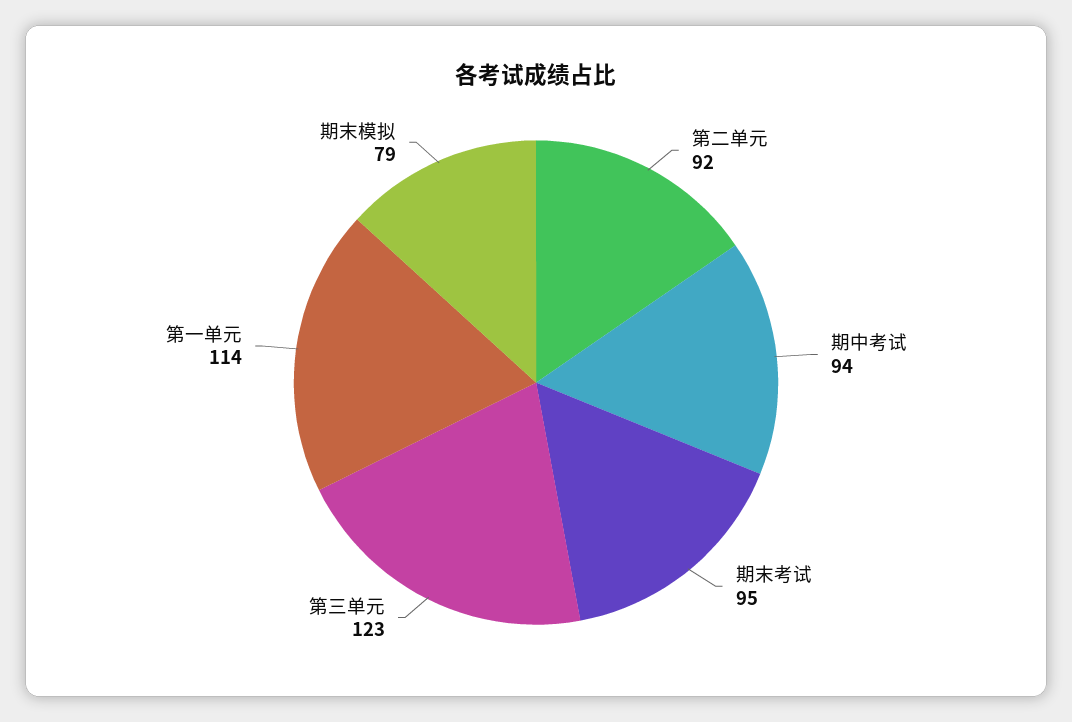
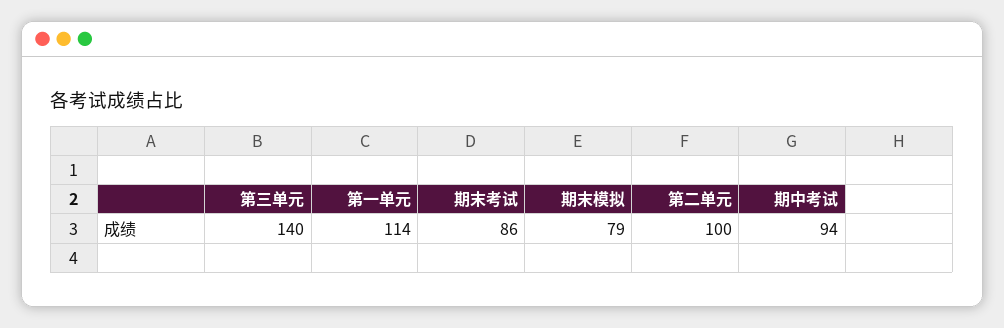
第二单元: 92 -> 100
期末考试: 95 -> 86
第三单元: 123 -> 140

